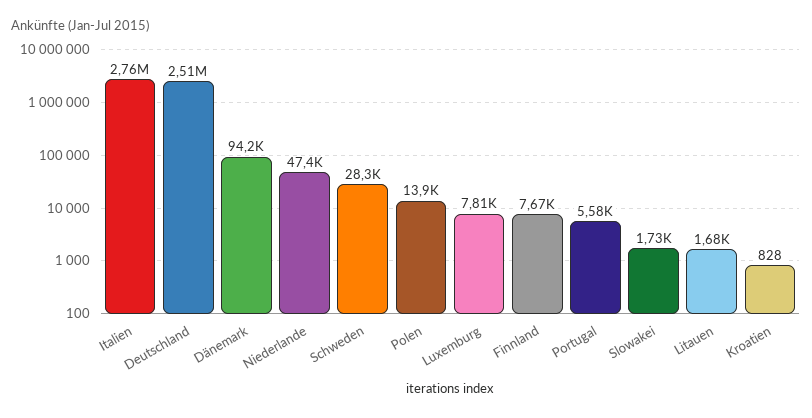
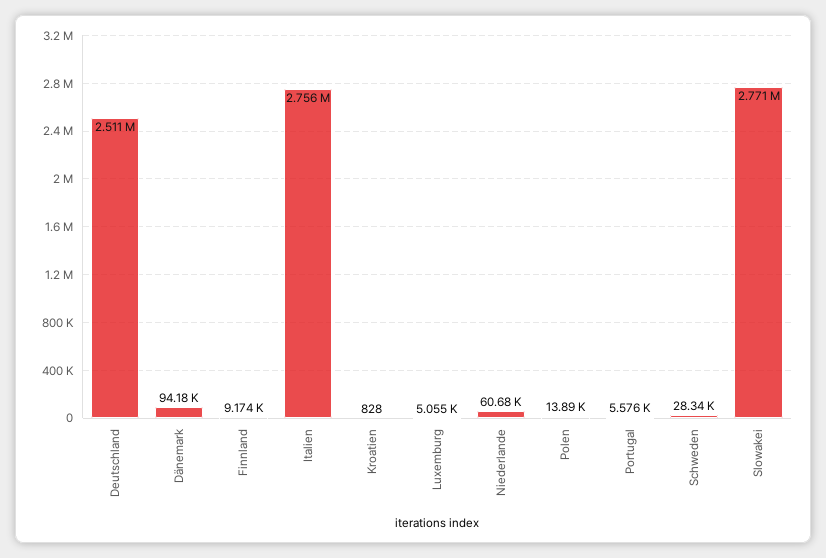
Niederlande: 47400 -> 60680
Luxemburg: 7810 -> 5055
Finnland: 7670 -> 9174
Slowakei: 1730 -> 2771000
Litauen: 1680 -> none

